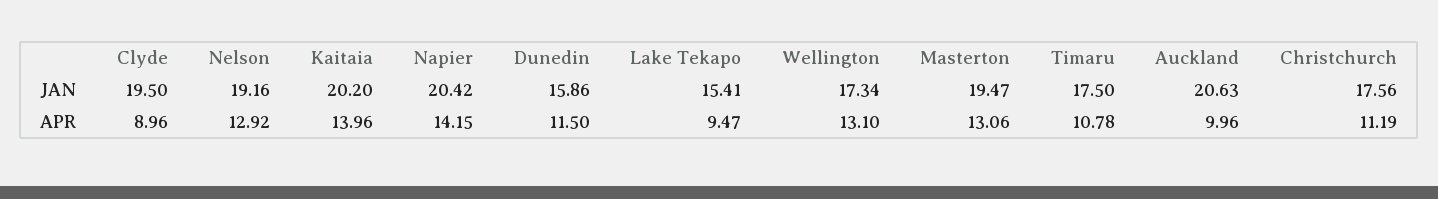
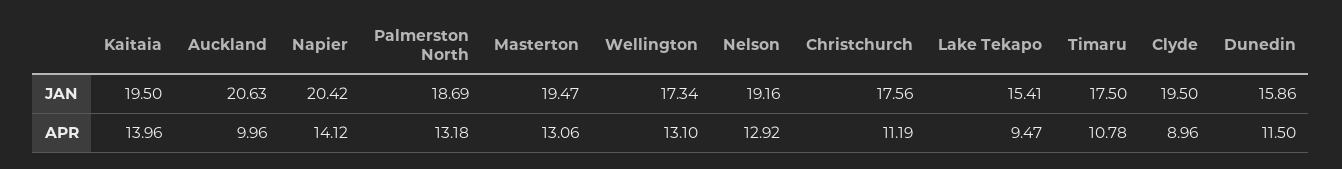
Kaitaia, JAN: 20.2 -> 19.5
Napier, APR: 14.15 -> 14.12
Palmerston North, JAN: none -> 18.69
Palmerston North, APR: none -> 13.18

